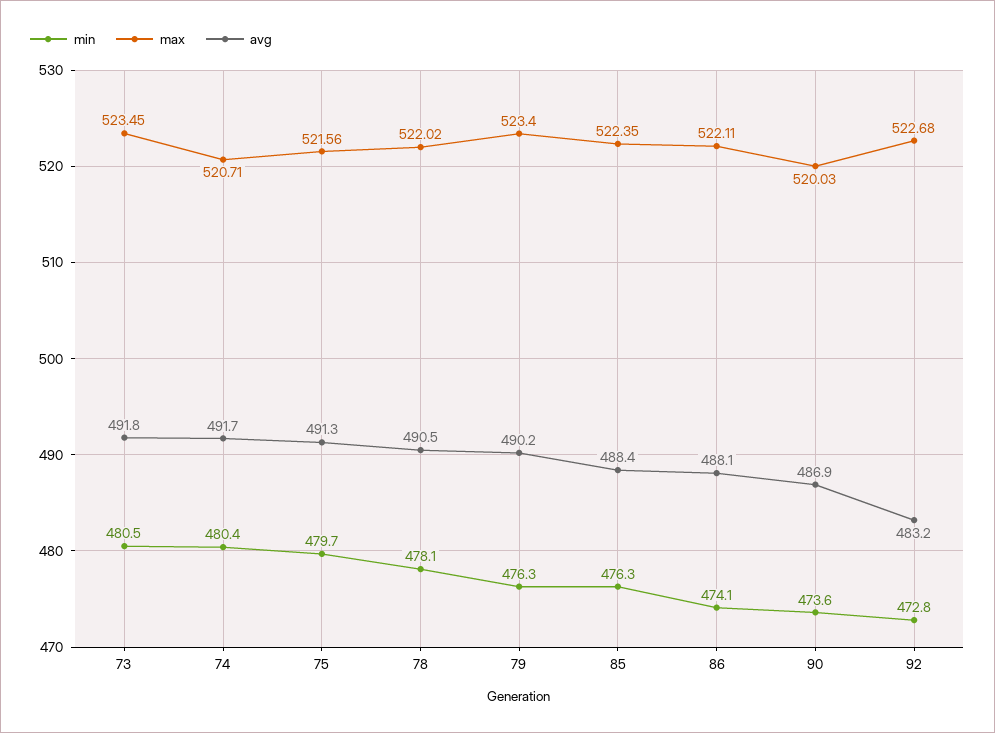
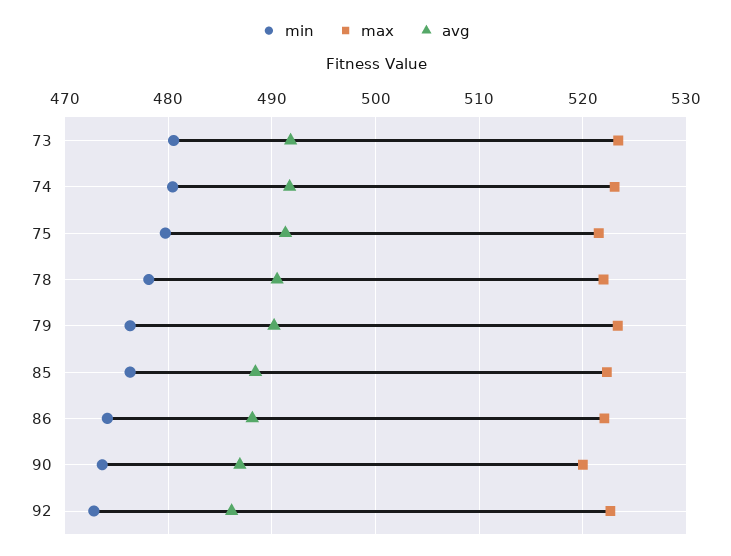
max, 74: 520.71 -> 523
avg, 92: 483.2 -> 486

